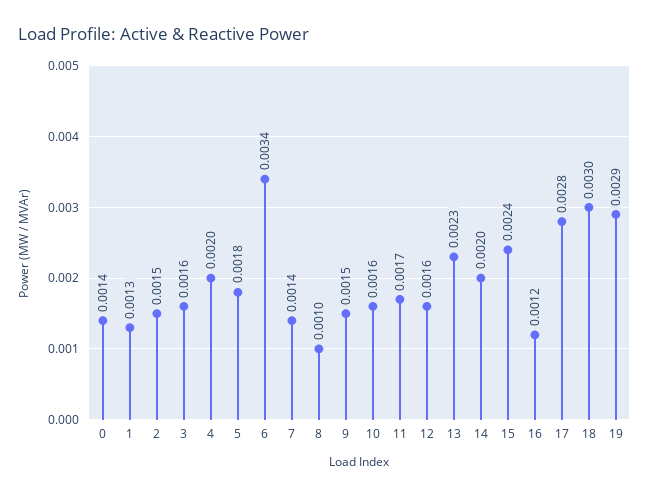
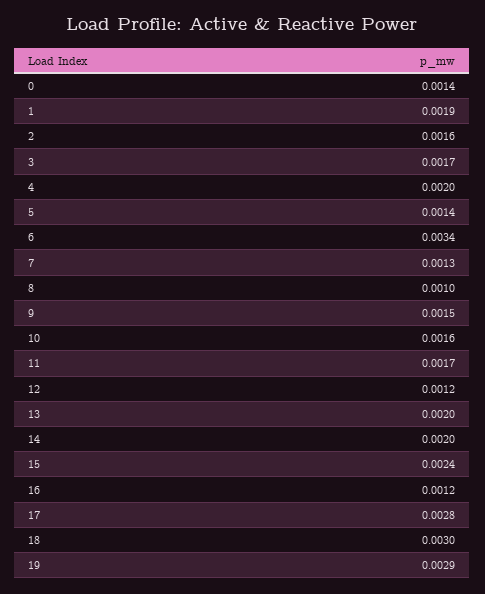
1: 0.0013 -> 0.0019
2: 0.0015 -> 0.0016
3: 0.0016 -> 0.0017
5: 0.0018 -> 0.0014
7: 0.0014 -> 0.0013
12: 0.0016 -> 0.0012
13: 0.0023 -> 0.002

